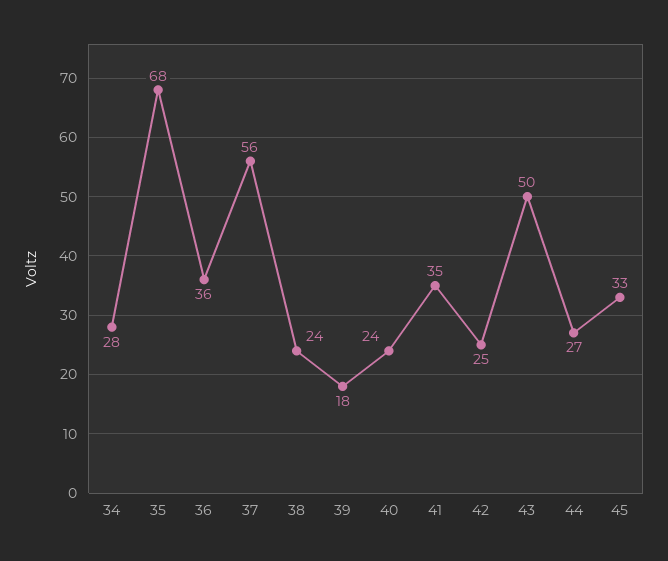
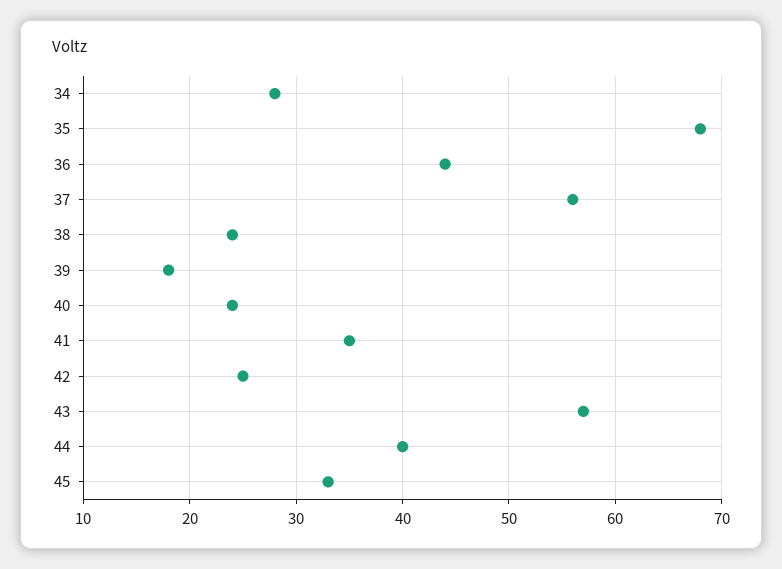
36: 36 -> 44
43: 50 -> 57
44: 27 -> 40

